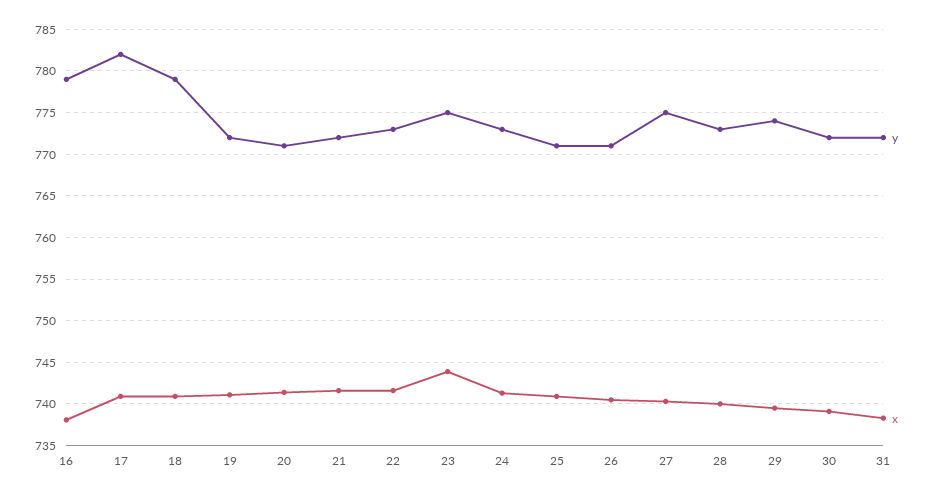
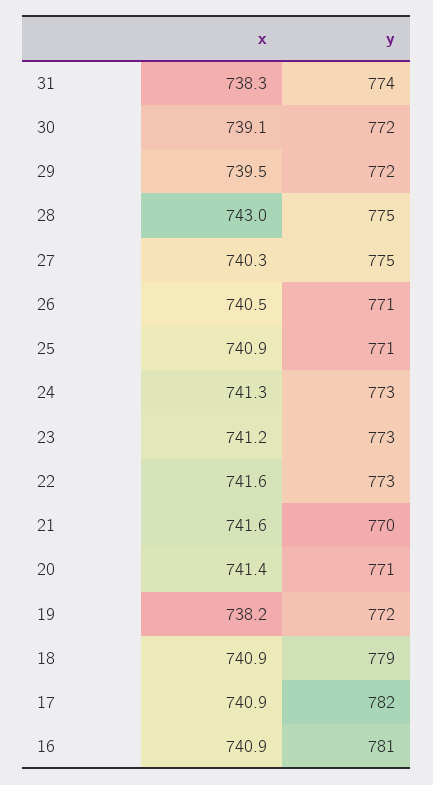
y, 16: 779 -> 781
x, 16: 738 -> 740.9
x, 19: 741 -> 738.2
y, 21: 772 -> 770
y, 23: 775 -> 773
x, 23: 744 -> 741.2
y, 28: 773 -> 775
x, 28: 740 -> 743
y, 29: 774 -> 772
y, 31: 772 -> 774

